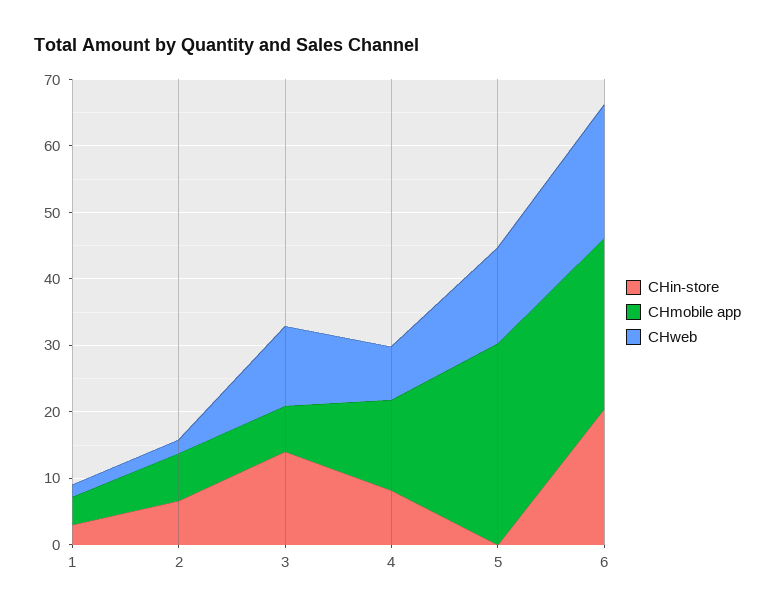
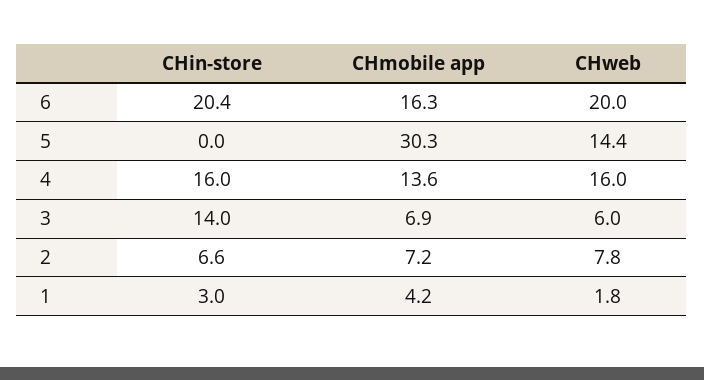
CHweb, 2: 2 -> 7.8
CHweb, 3: 12 -> 6
CHin-store, 4: 8 -> 16
CHweb, 4: 8 -> 16
CHmobile app, 6: 26 -> 16.3

